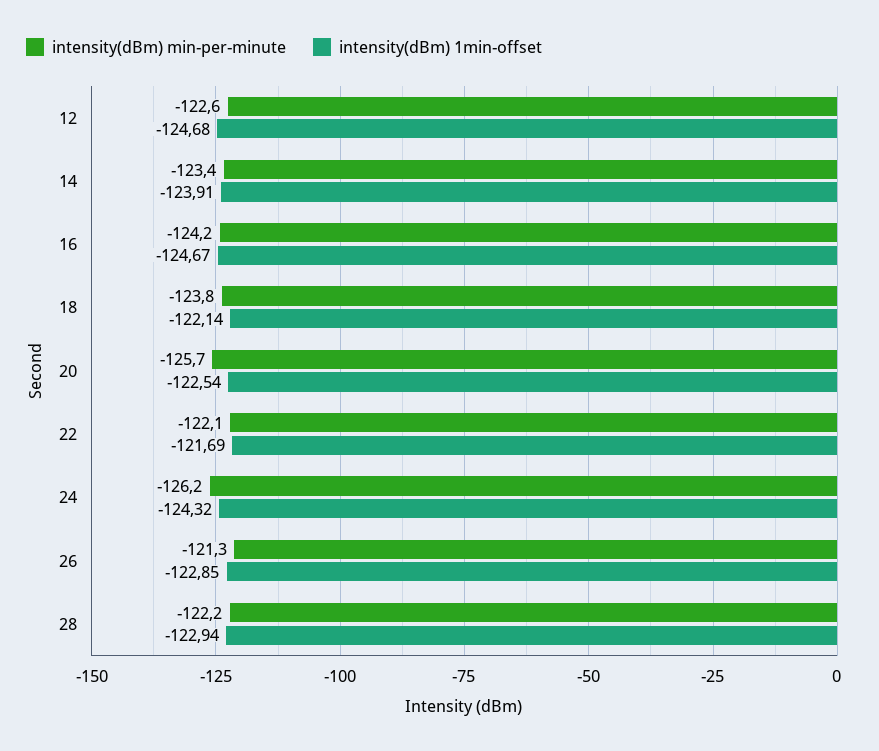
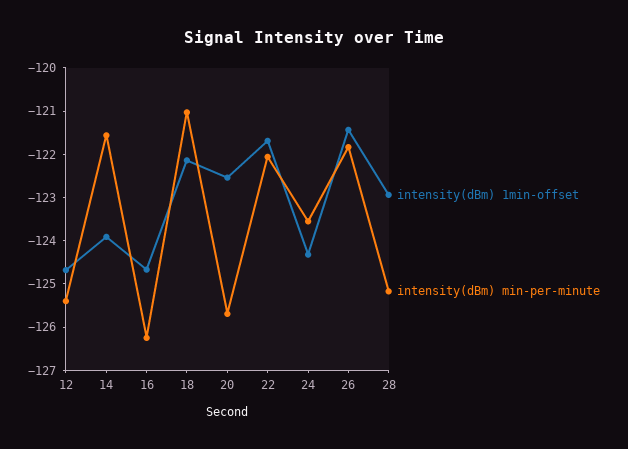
intensity(dBm) min-per-minute, 12: -122.6 -> -125.4
intensity(dBm) min-per-minute, 14: -123.4 -> -121.6
intensity(dBm) min-per-minute, 16: -124.2 -> -126.2
intensity(dBm) min-per-minute, 18: -123.8 -> -121
intensity(dBm) min-per-minute, 24: -126.2 -> -123.6
intensity(dBm) min-per-minute, 26: -121.3 -> -121.8
intensity(dBm) 1min-offset, 26: -122.85 -> -121.4
intensity(dBm) min-per-minute, 28: -122.2 -> -125.2

